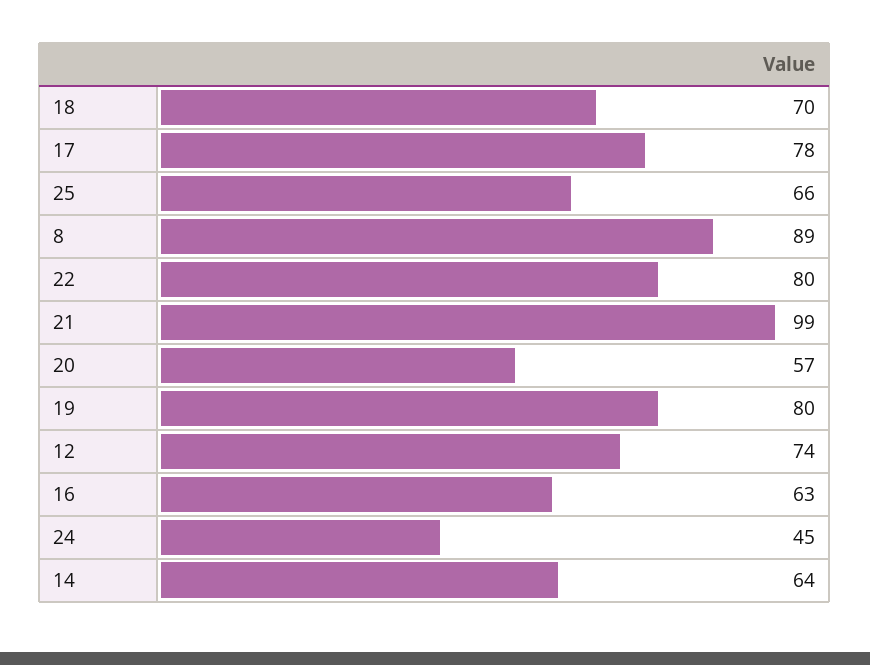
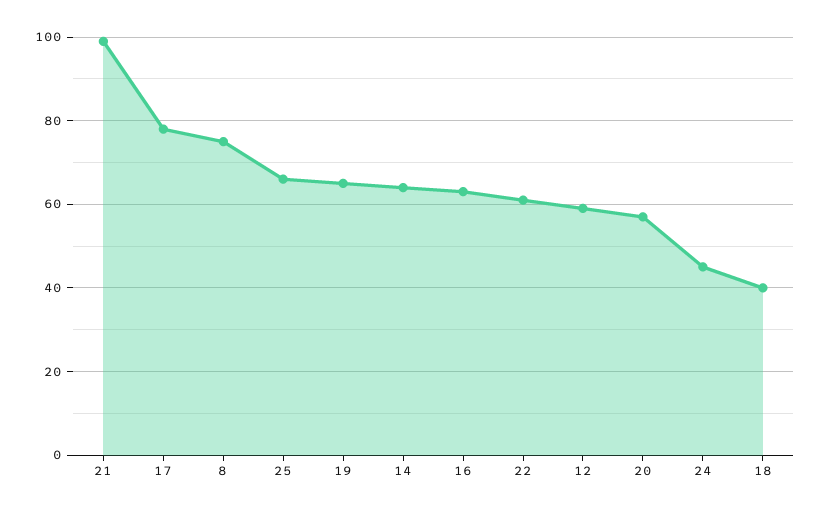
18: 70 -> 40
8: 89 -> 75
22: 80 -> 60
19: 80 -> 65
12: 74 -> 60

